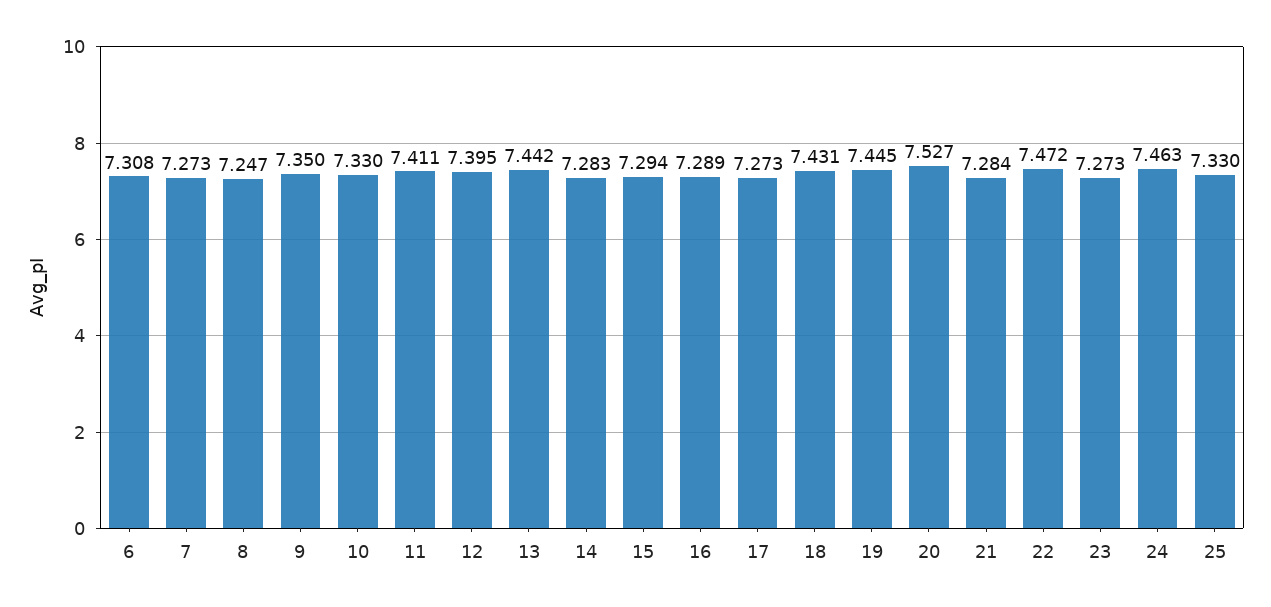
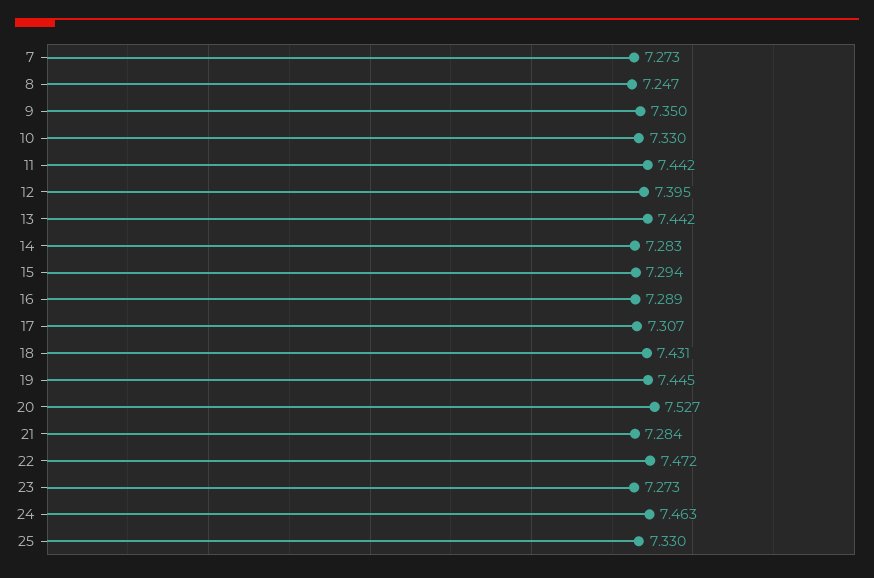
6: 7.308 -> none
11: 7.411 -> 7.442
17: 7.273 -> 7.307

